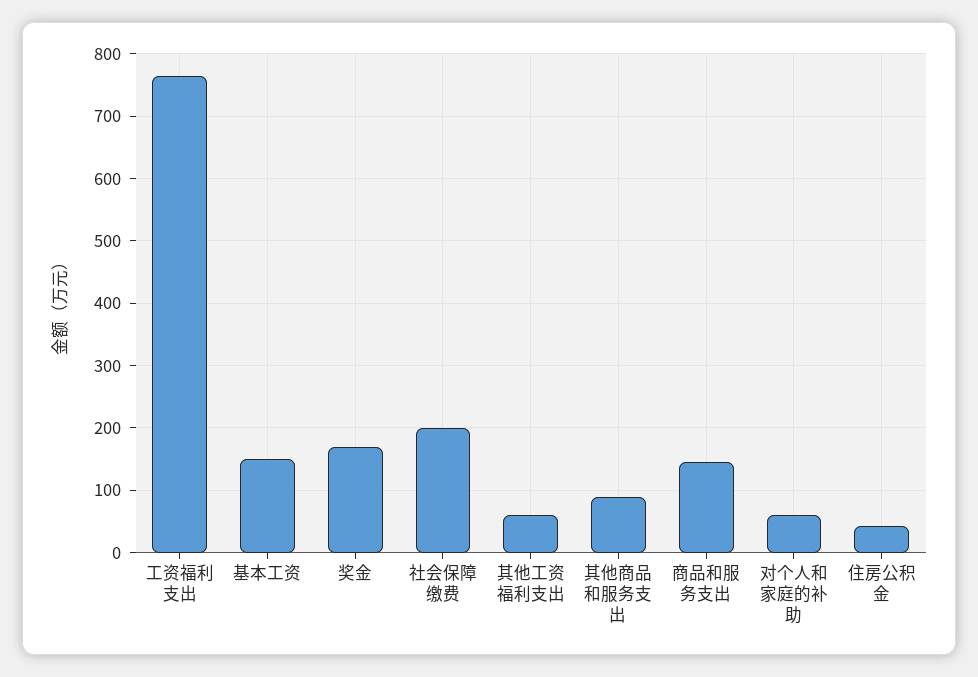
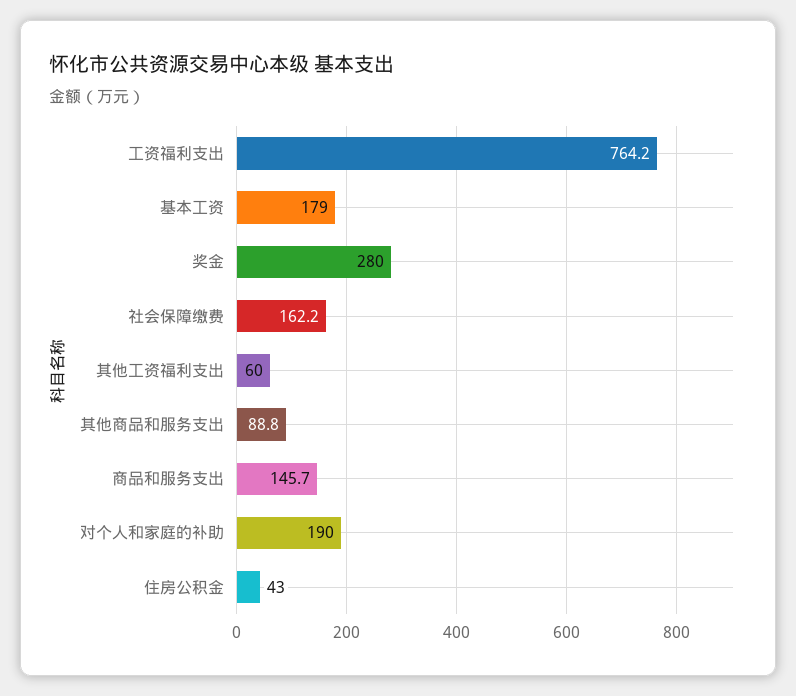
基本工资: 150 -> 179
奖金: 170 -> 280
社会保障缴费: 200 -> 162.2
对个人和家庭的补助: 60 -> 190

